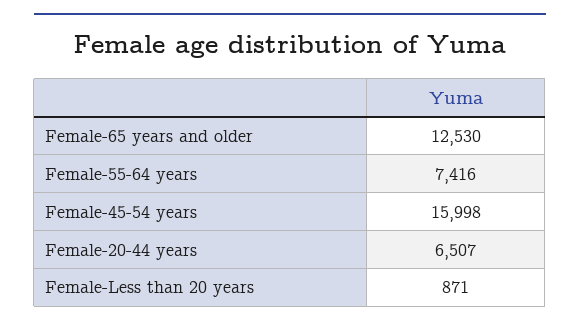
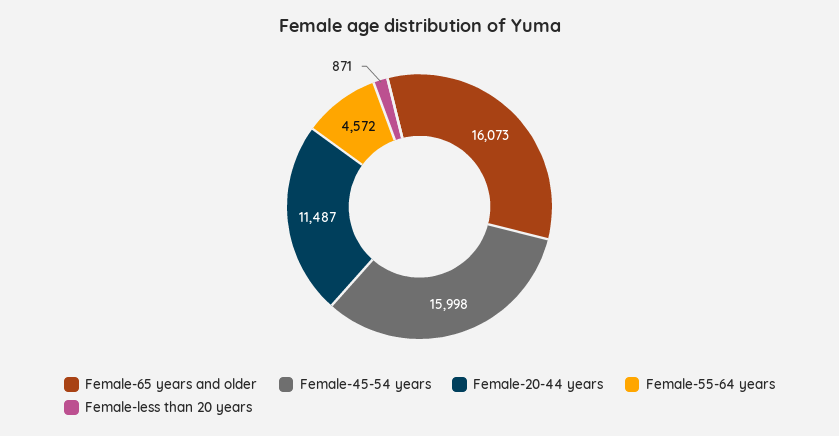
Female-65 years and older: 12530 -> 16073
Female-55-64 years: 7416 -> 4572
Female-20-44 years: 6507 -> 11487

